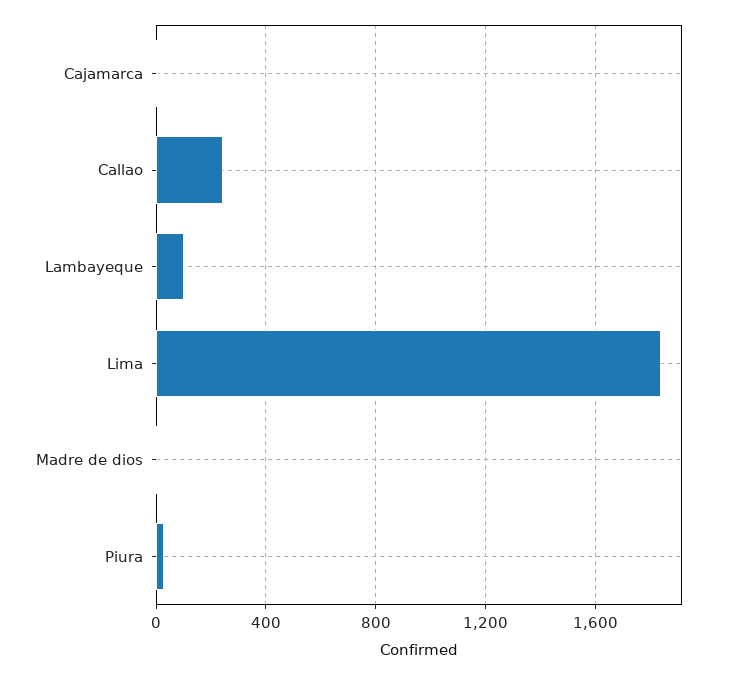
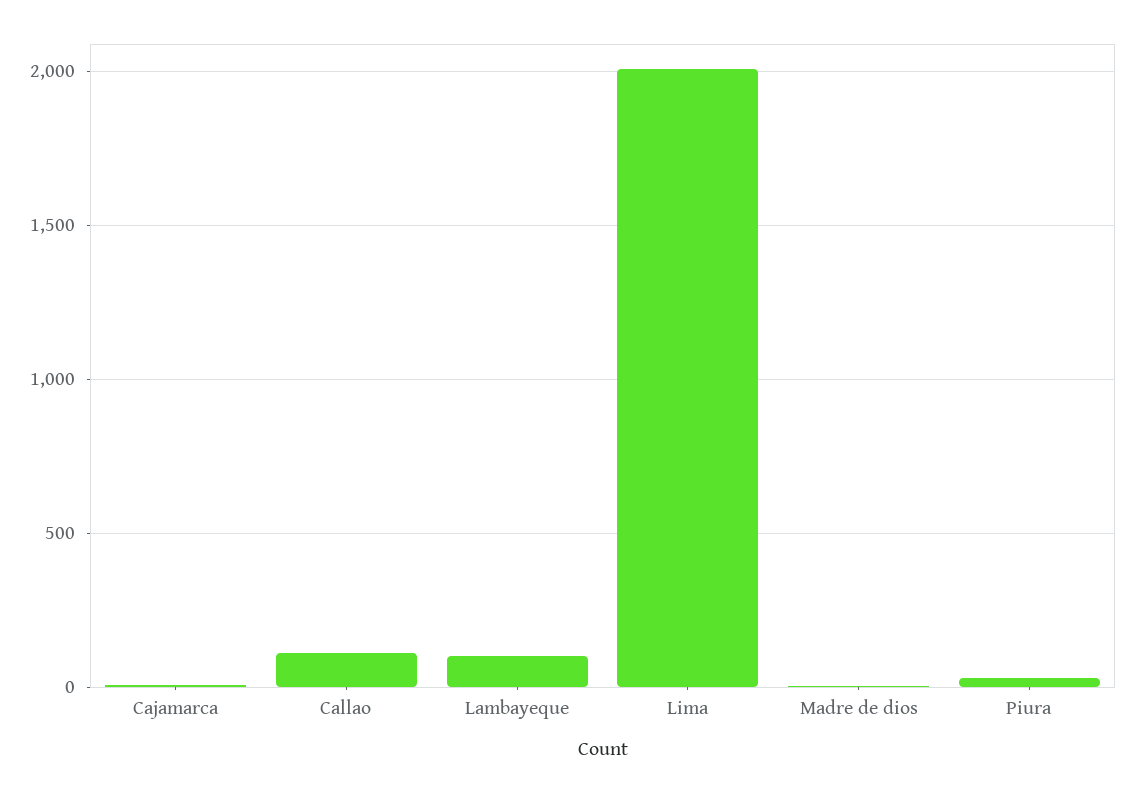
Callao: 250 -> 100
Lima: 1850 -> 2000

